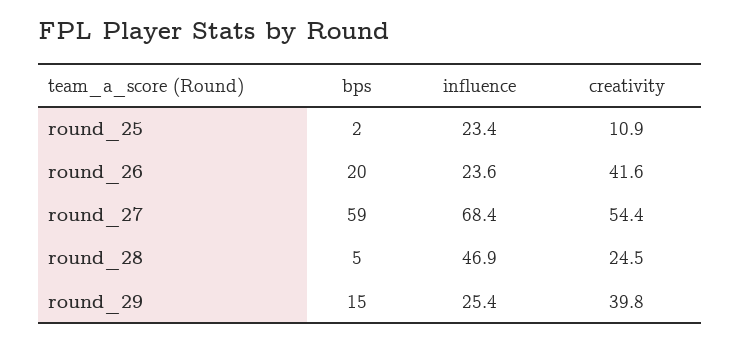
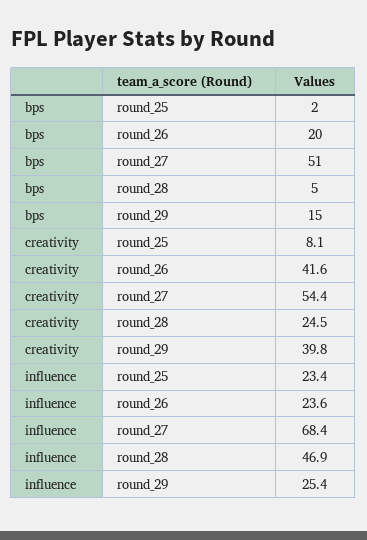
creativity, round_25: 10.9 -> 8.1
bps, round_27: 59 -> 51

